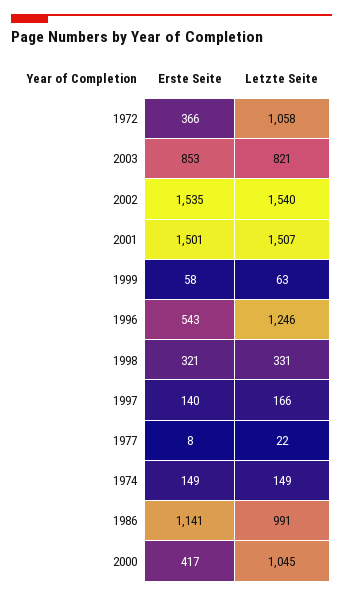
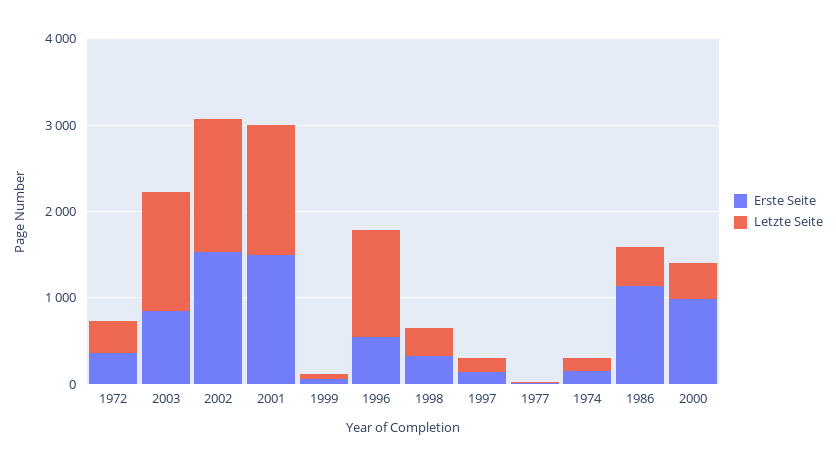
Letzte Seite, 1972: 1058 -> 400
Letzte Seite, 2003: 821 -> 1400
Letzte Seite, 1986: 991 -> 400
Erste Seite, 2000: 417 -> 1000
Letzte Seite, 2000: 1045 -> 400

